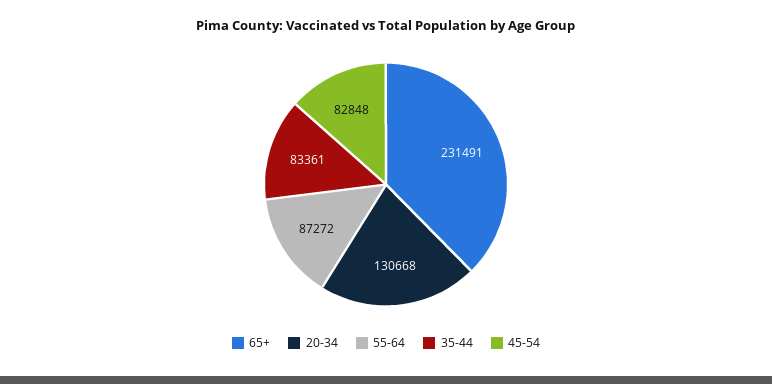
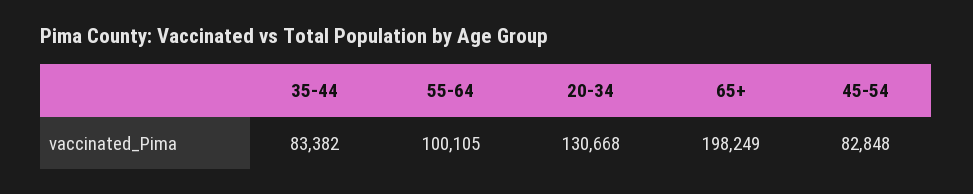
65+: 231491 -> 198249
55-64: 87272 -> 100105
35-44: 83361 -> 83382

